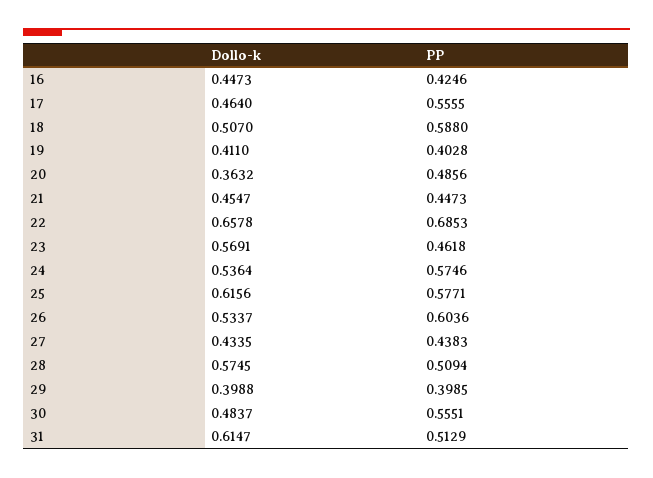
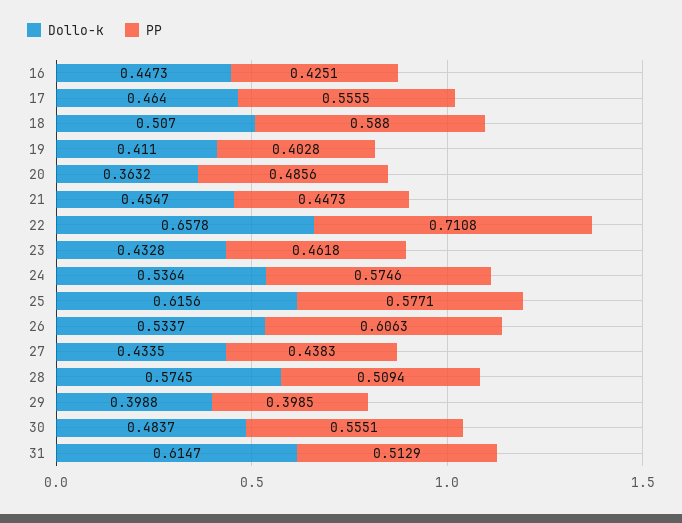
PP, 16: 0.4246 -> 0.4251
PP, 22: 0.6853 -> 0.7108
Dollo-k, 23: 0.5691 -> 0.4328
PP, 26: 0.6036 -> 0.6063

